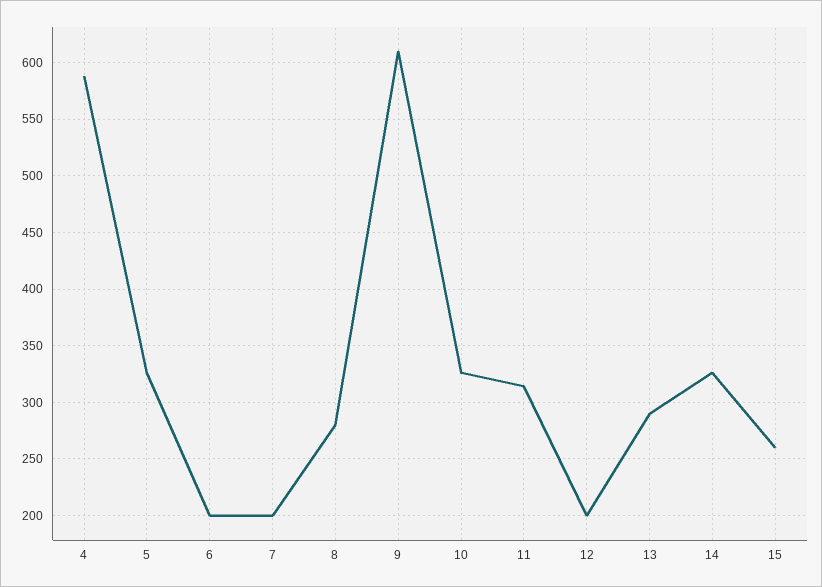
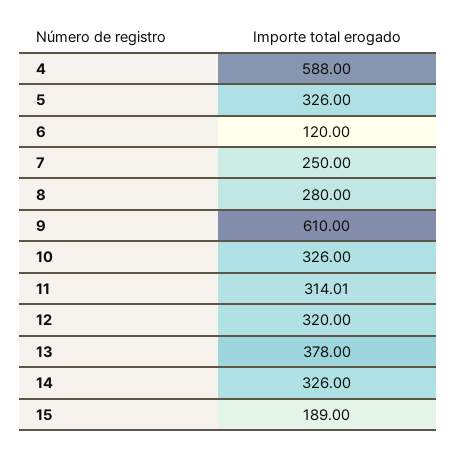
6: 200 -> 120
7: 200 -> 250
12: 200 -> 320
13: 290 -> 378
15: 260 -> 189

